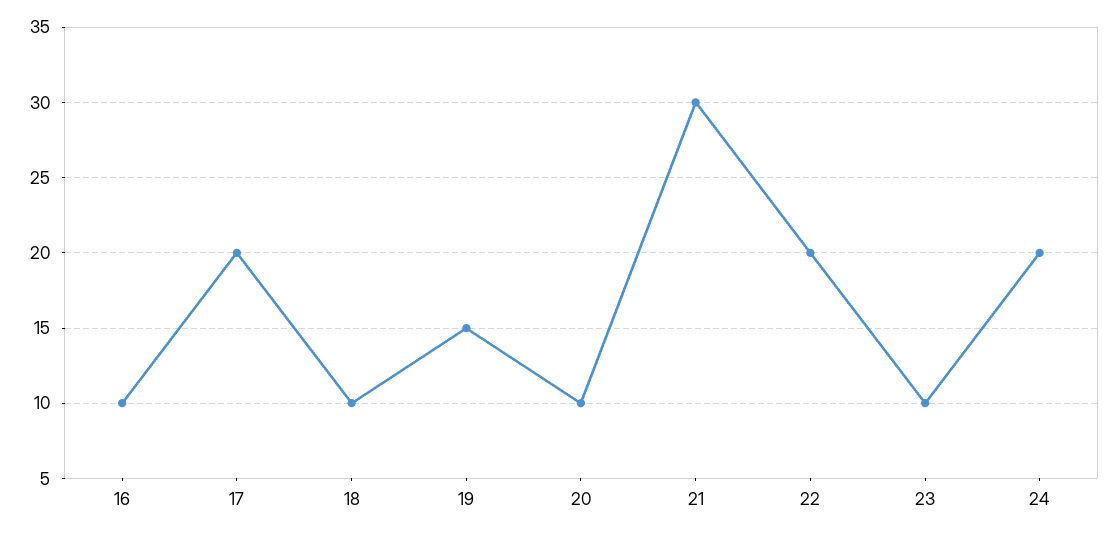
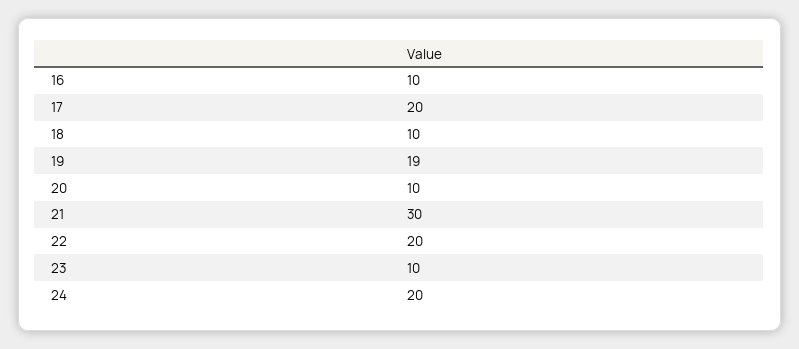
19: 15 -> 19

